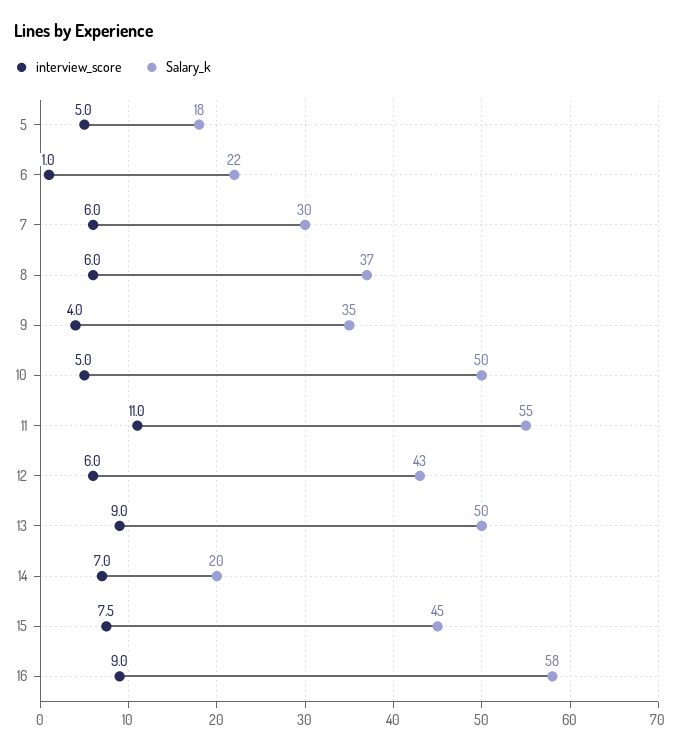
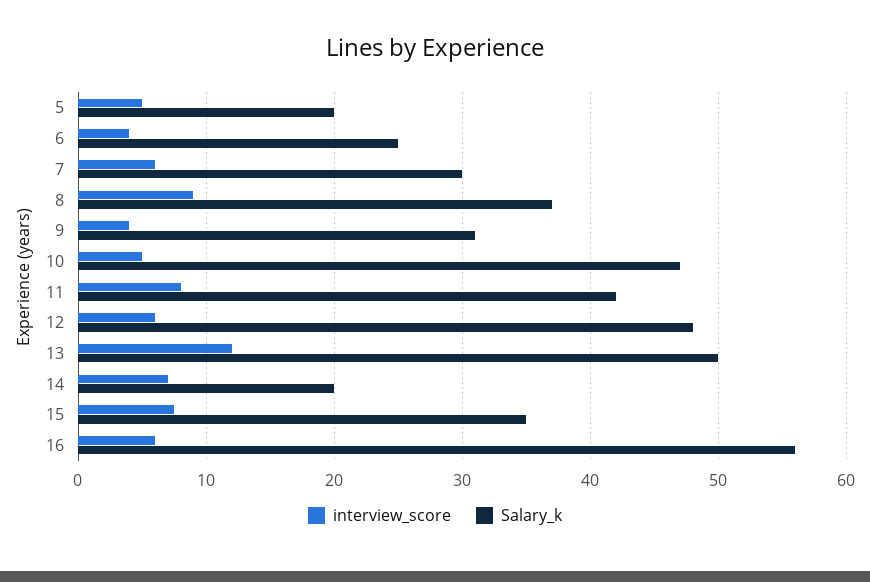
Salary_k, 5: 18 -> 20
interview_score, 6: 1 -> 4
Salary_k, 6: 22 -> 25
interview_score, 8: 6 -> 9
Salary_k, 9: 35 -> 31
Salary_k, 10: 50 -> 47
interview_score, 11: 11 -> 8
Salary_k, 11: 55 -> 42
Salary_k, 12: 43 -> 48
interview_score, 13: 9 -> 12
Salary_k, 15: 45 -> 35
interview_score, 16: 9 -> 6
Salary_k, 16: 58 -> 56

